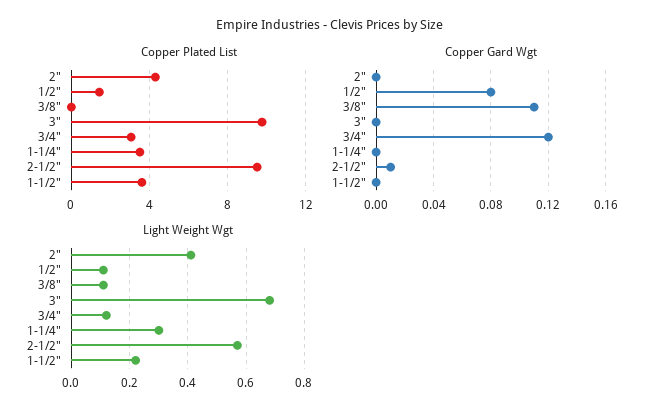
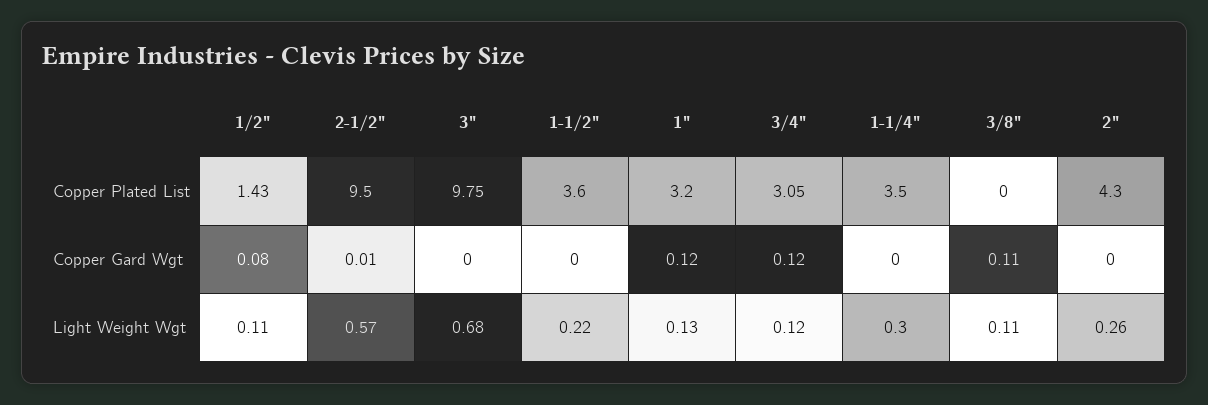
Light Weight Wgt, 2": 0.4 -> 0.26
Copper Plated List, 1": none -> 3.2
Copper Gard Wgt, 1": none -> 0.12
Light Weight Wgt, 1": none -> 0.13

